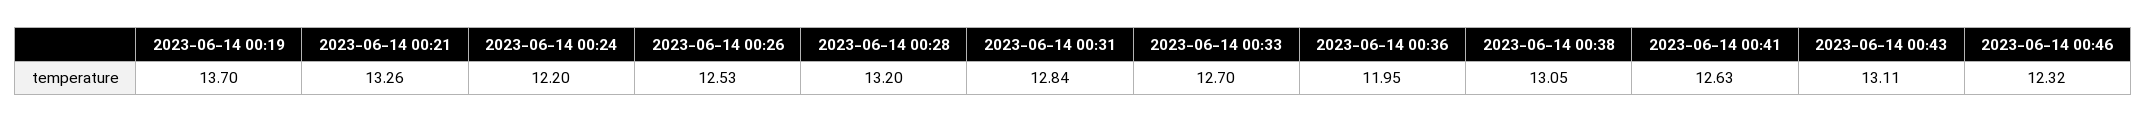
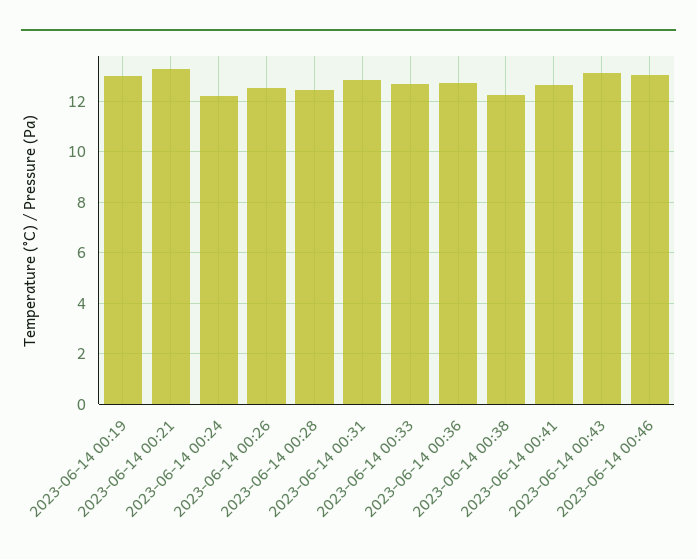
2023-06-14 00:19: 13.7 -> 13
2023-06-14 00:28: 13.2 -> 12.5
2023-06-14 00:36: 11.95 -> 12.75
2023-06-14 00:38: 13.05 -> 12.25
2023-06-14 00:46: 12.32 -> 13

